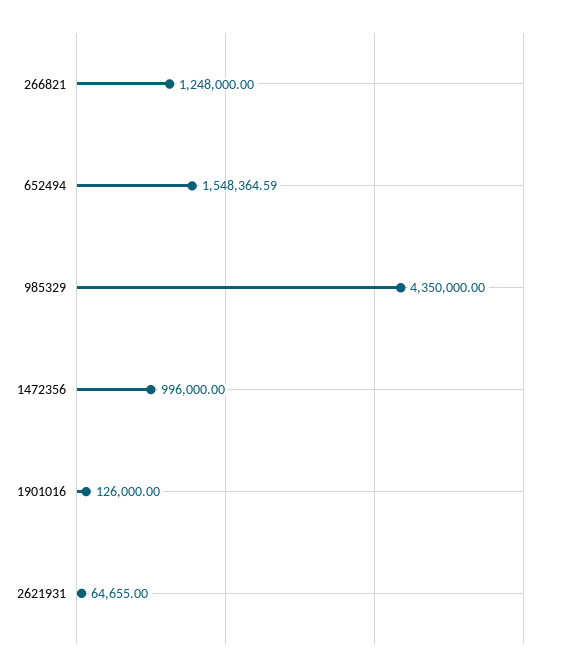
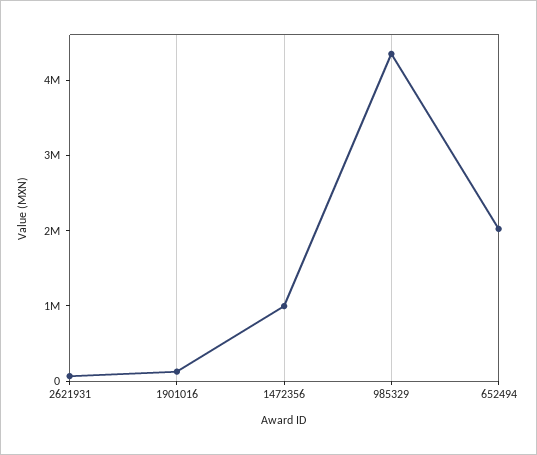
266821: 1248000 -> none
652494: 1548364.59 -> 2000000

